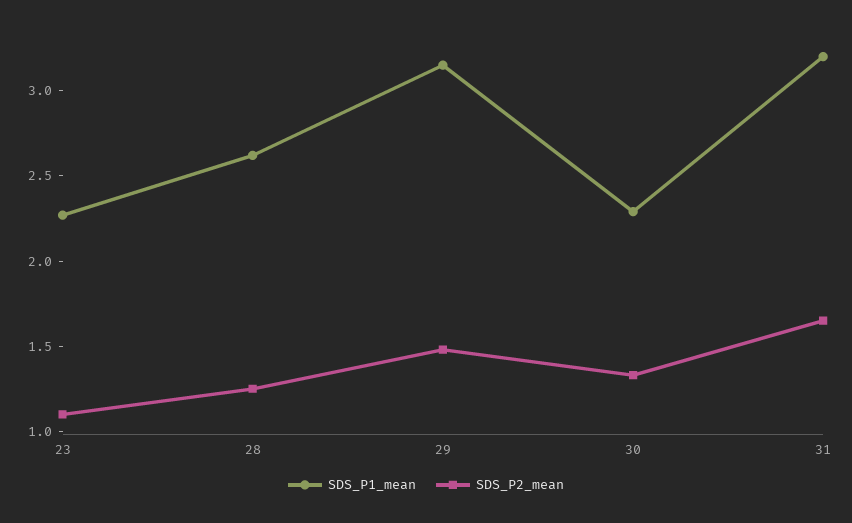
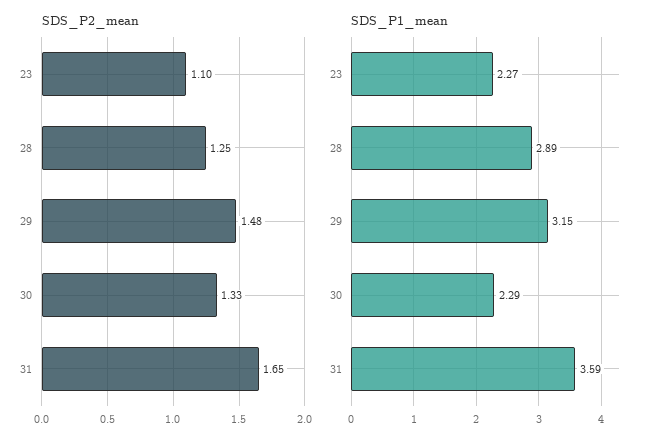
SDS_P1_mean, 28: 2.6 -> 2.89
SDS_P1_mean, 31: 3.2 -> 3.59

